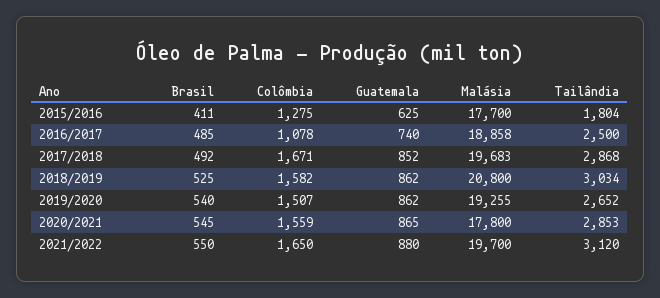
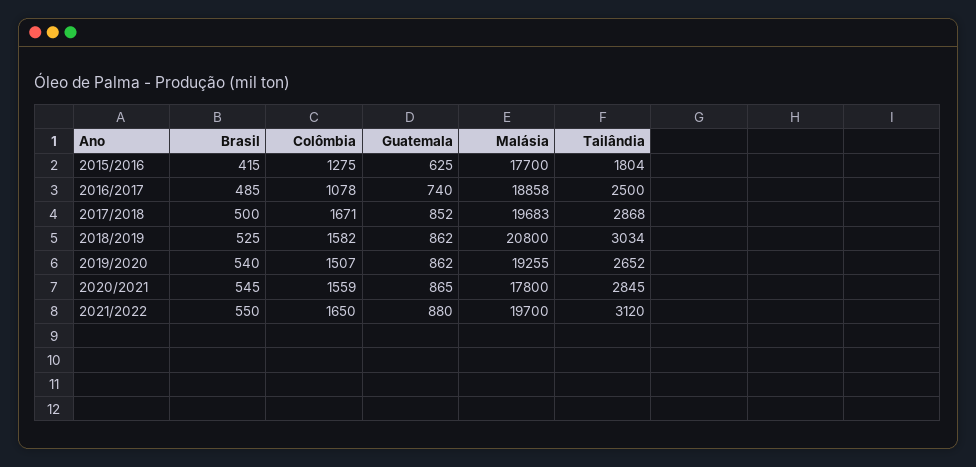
Brasil, 2015/2016: 411 -> 415
Brasil, 2017/2018: 492 -> 500
Tailândia, 2020/2021: 2853 -> 2845

